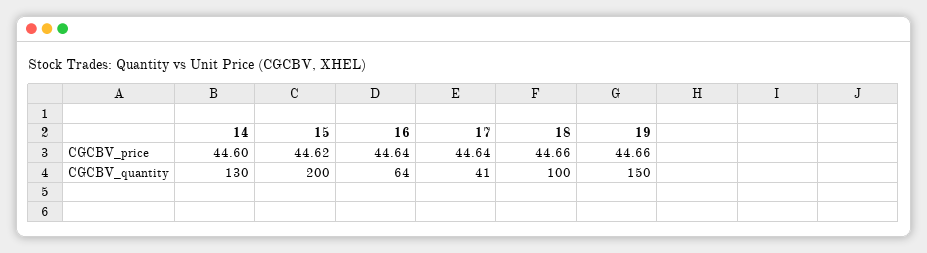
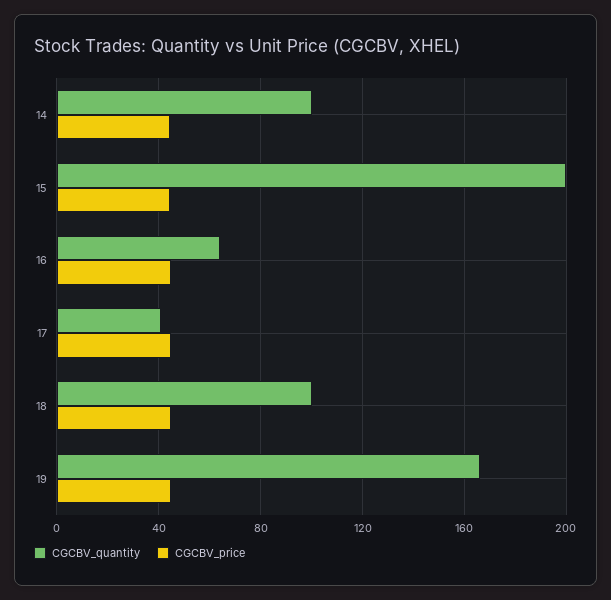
CGCBV_quantity, 14: 130 -> 100
CGCBV_quantity, 19: 150 -> 165

